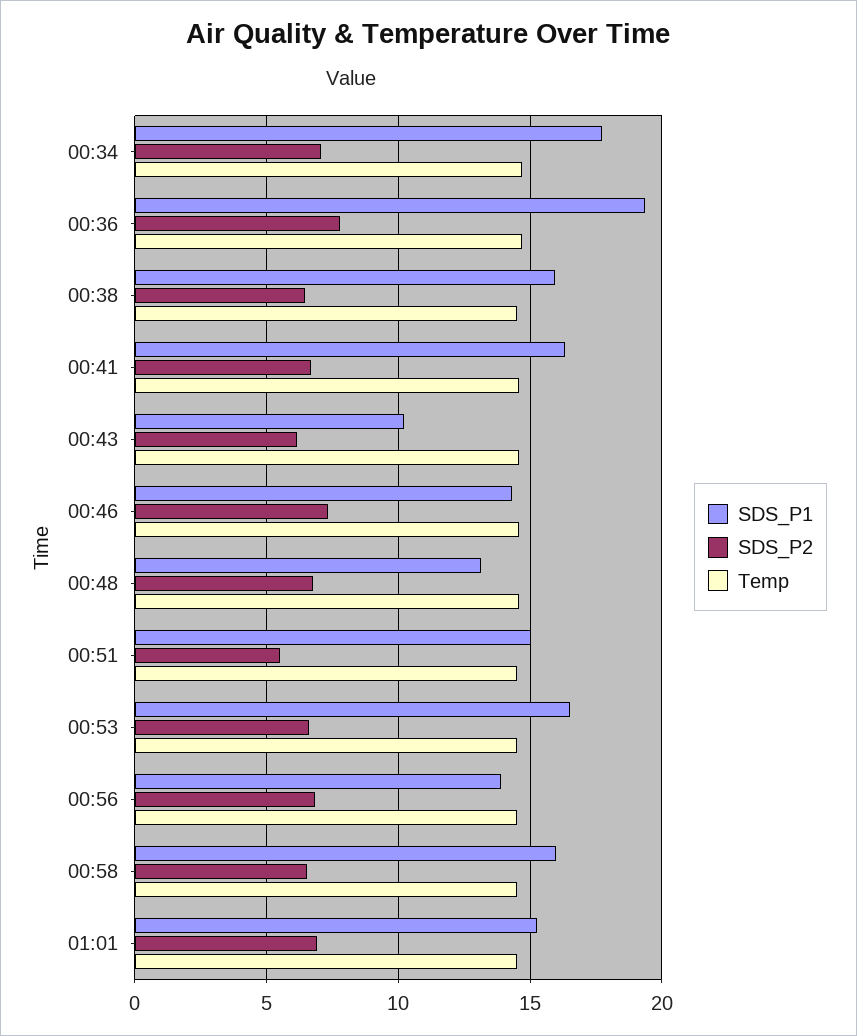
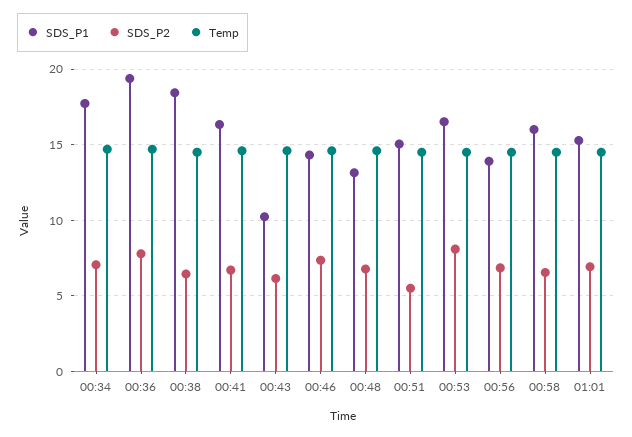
SDS_P1, 00:38: 16 -> 18.5
SDS_P2, 00:53: 6.5 -> 8

